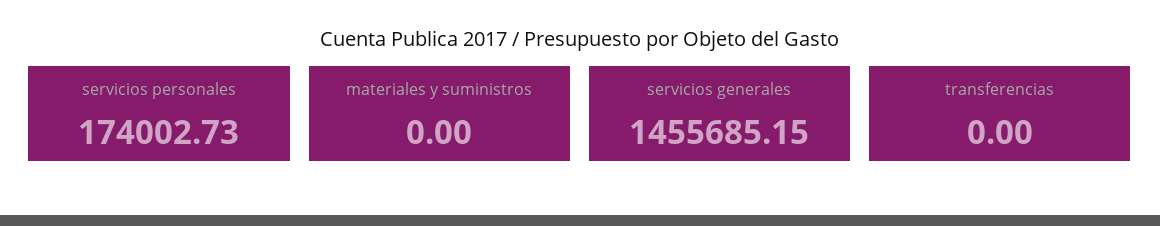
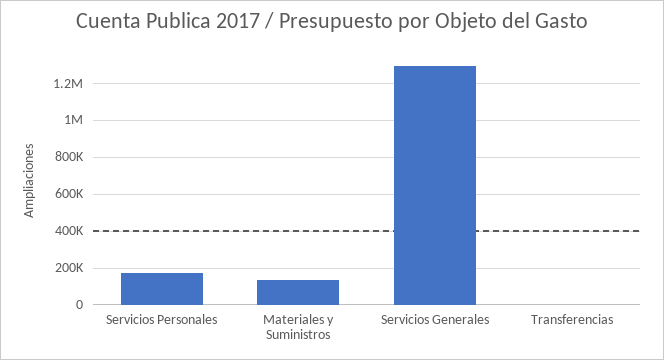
materiales y suministros: 0 -> 150000
servicios generales: 1455685.15 -> 1300000

